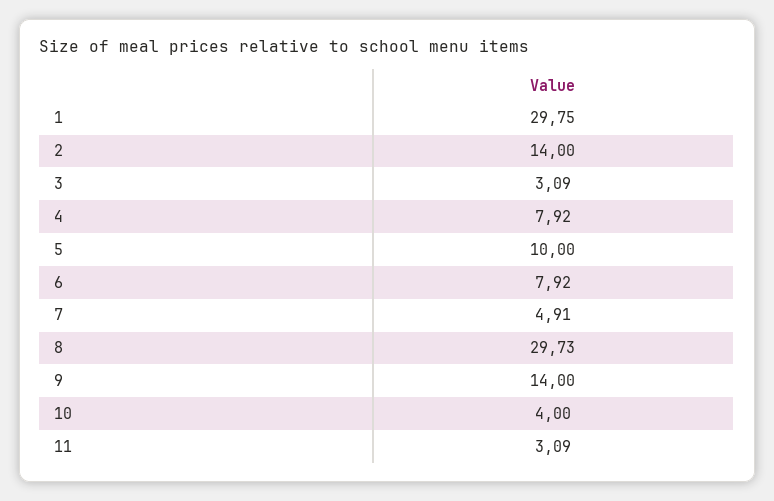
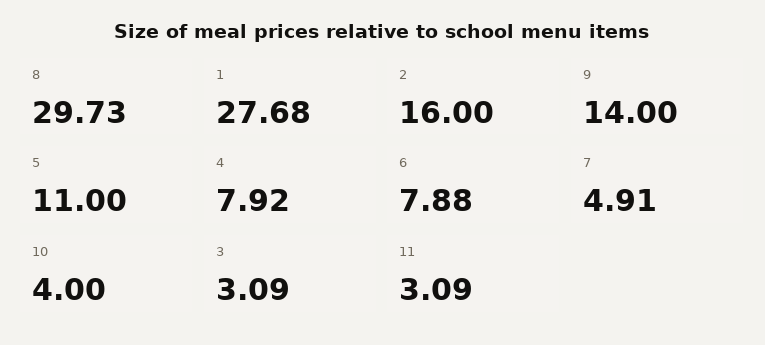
1: 29.75 -> 27.68
2: 14 -> 16
5: 10 -> 11
6: 7.92 -> 7.88

